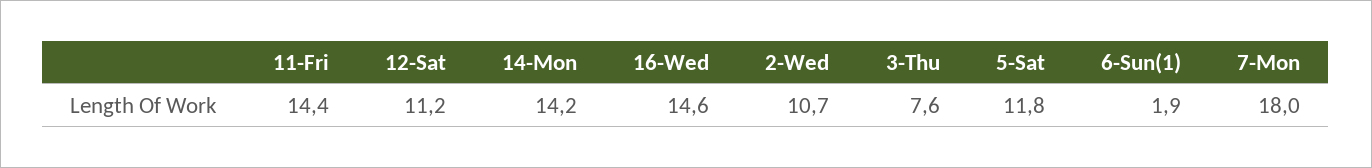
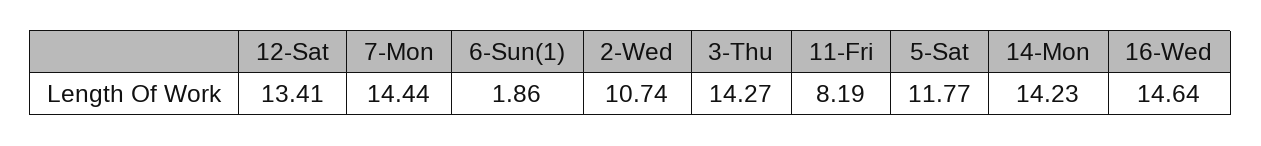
11-Fri: 14.4 -> 8.19
12-Sat: 11.2 -> 13.41
3-Thu: 7.6 -> 14.27
7-Mon: 18 -> 14.44

